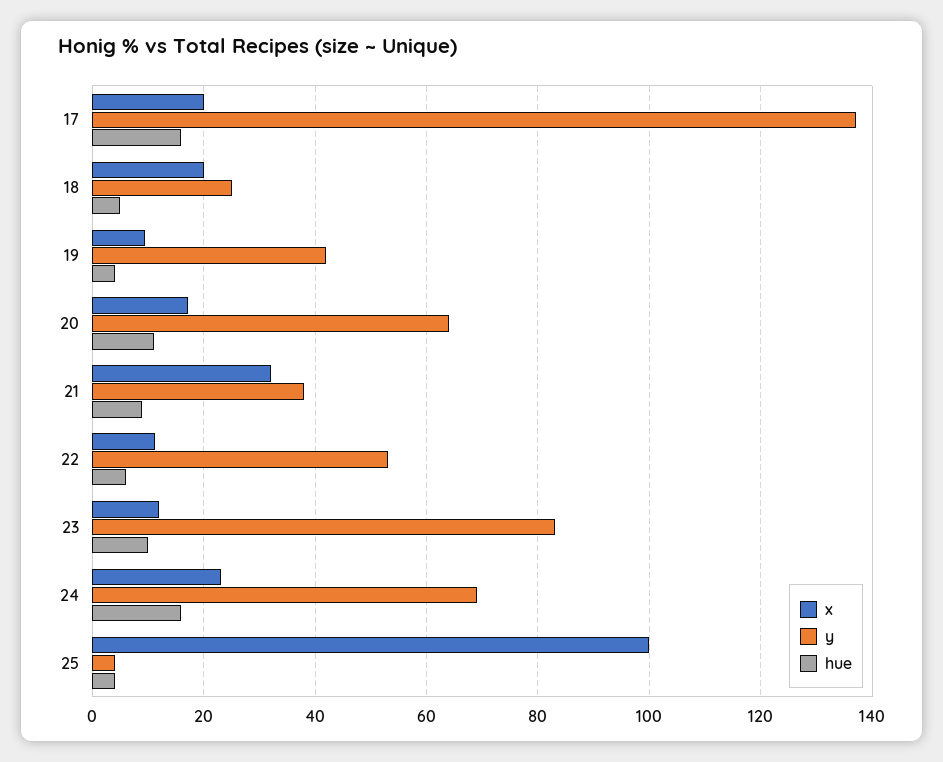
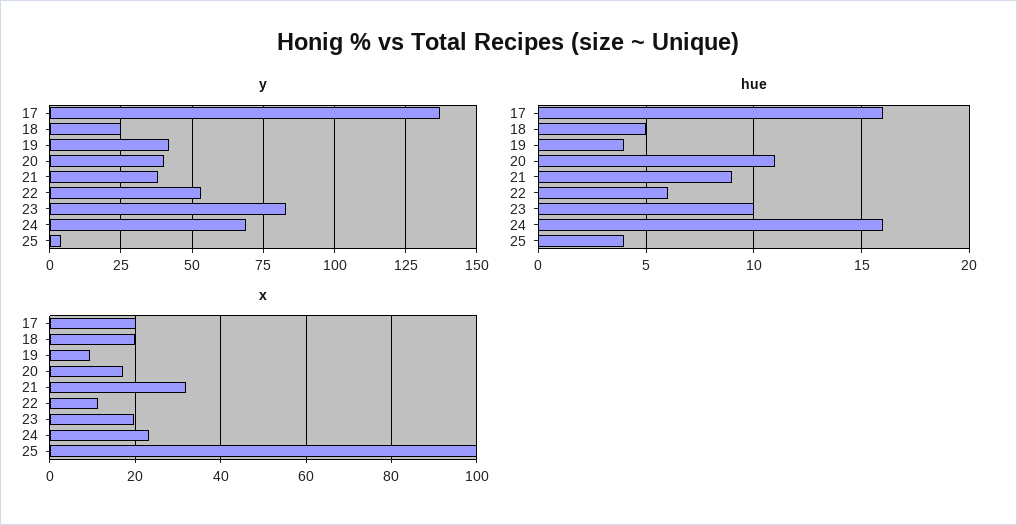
y, 20: 64 -> 40
x, 23: 12 -> 20

